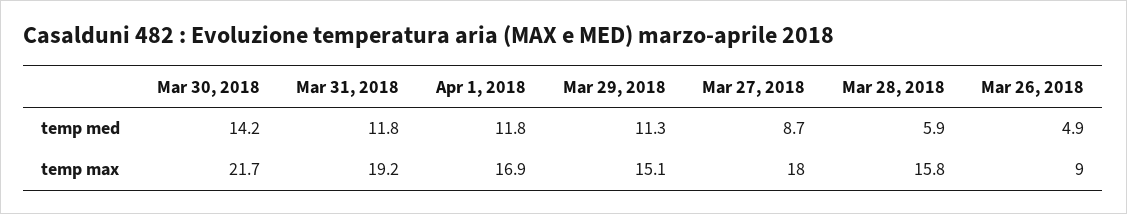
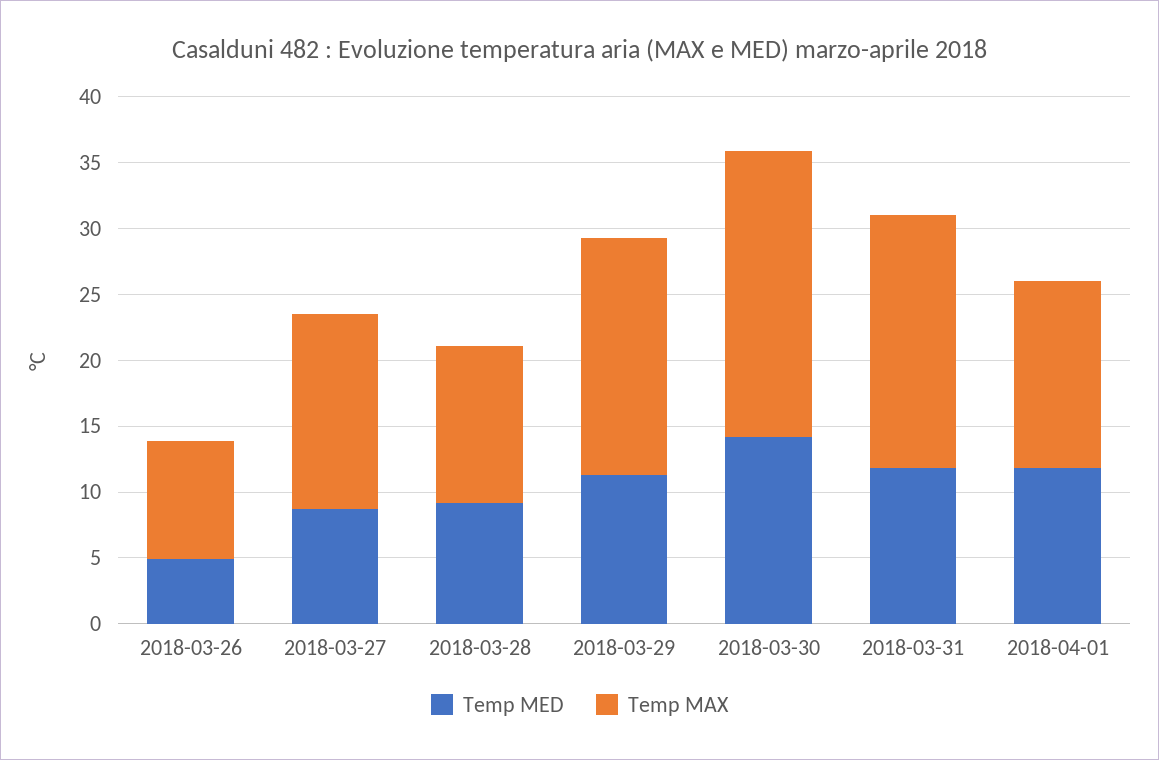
temp med, Mar 28, 2018: 5.9 -> 9
temp max, Apr 1, 2018: 16.9 -> 14
temp max, Mar 29, 2018: 15.1 -> 18
temp max, Mar 27, 2018: 18 -> 15
temp max, Mar 28, 2018: 15.8 -> 12

